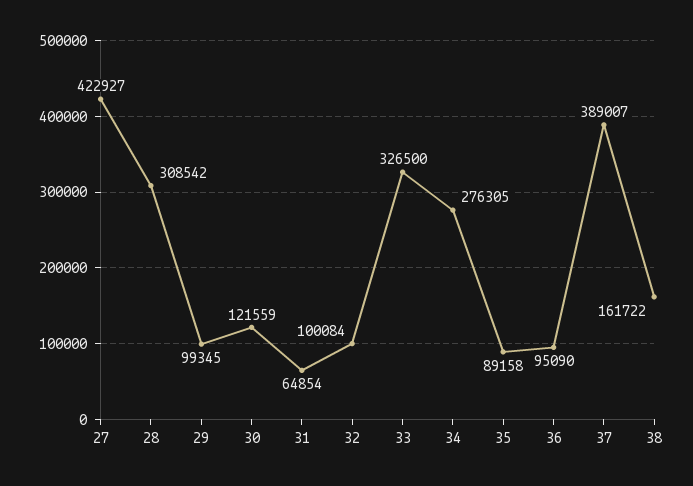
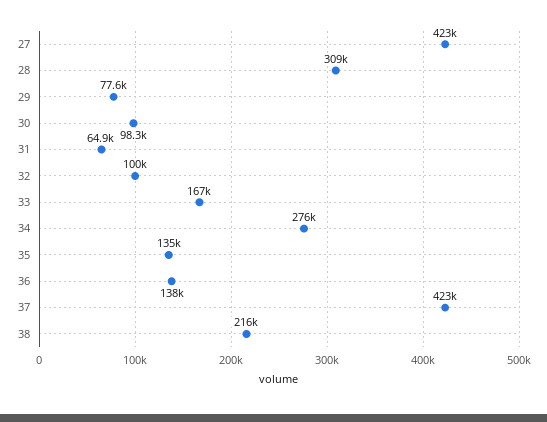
29: 99345 -> 77600
30: 121559 -> 98300
33: 326500 -> 167000
35: 89158 -> 135000
36: 95090 -> 138000
37: 389007 -> 423000
38: 161722 -> 216000

